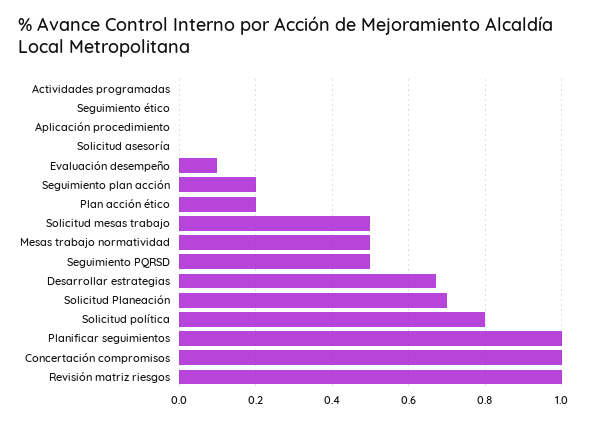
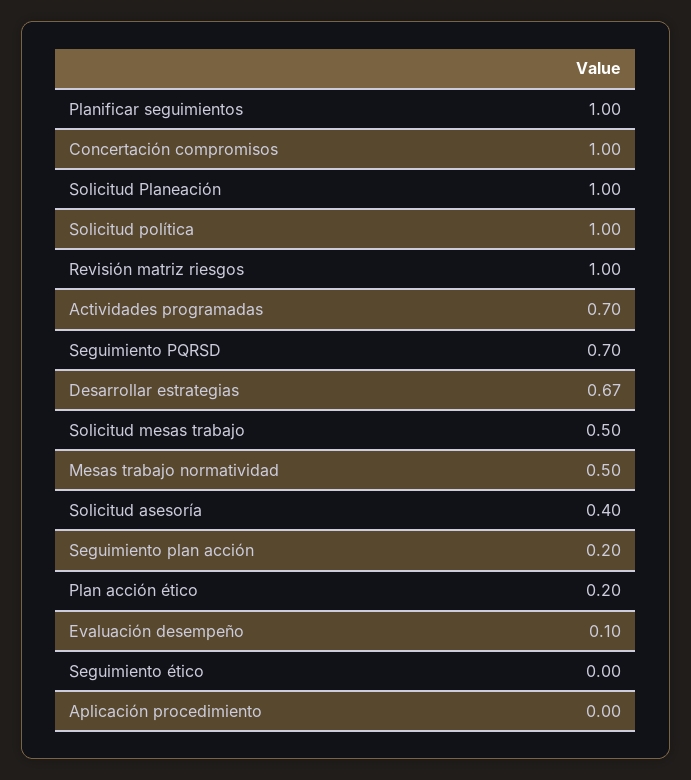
Actividades programadas: 0 -> 0.7
Solicitud asesoría: 0 -> 0.4
Seguimiento PQRSD: 0.5 -> 0.7
Solicitud Planeación: 0.7 -> 1
Solicitud política: 0.8 -> 1

